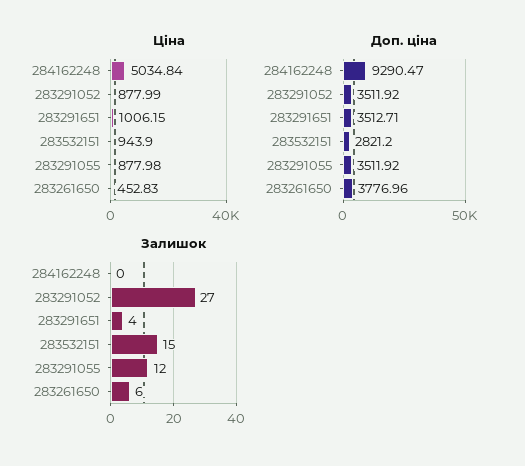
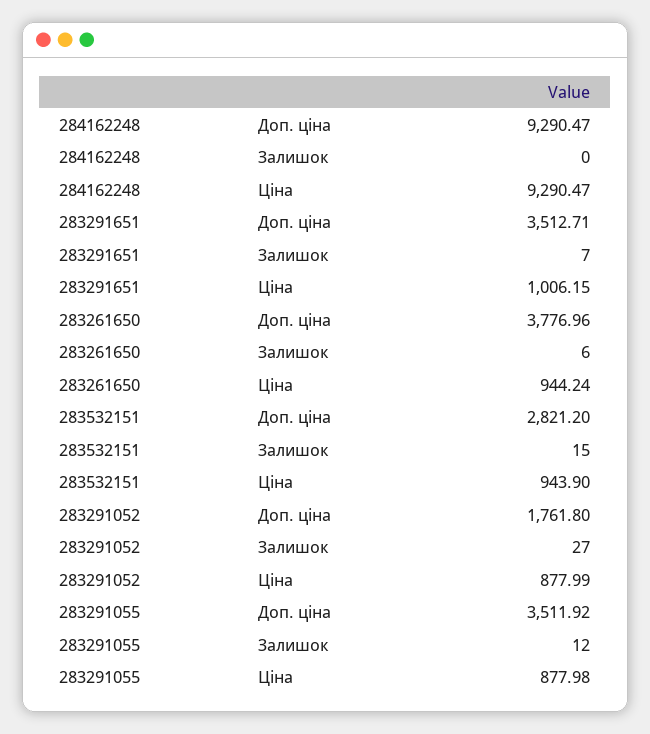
Ціна, 284162248: 5034.84 -> 9290.47
Ціна, 283261650: 452.83 -> 944.24
Доп. ціна, 283291052: 3511.92 -> 1761.8
Залишок, 283291651: 4 -> 7

